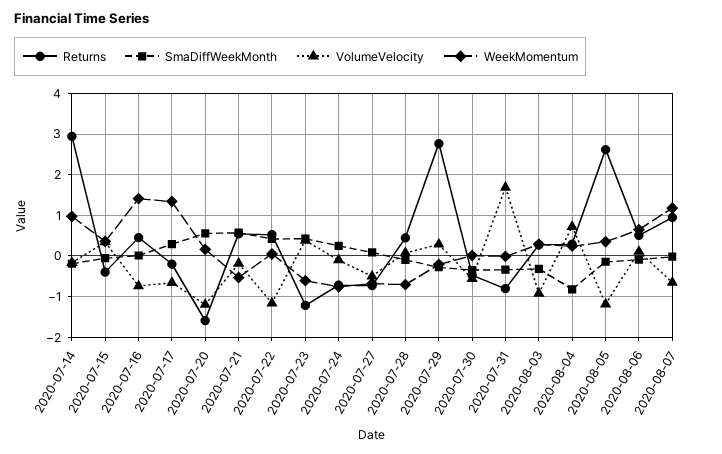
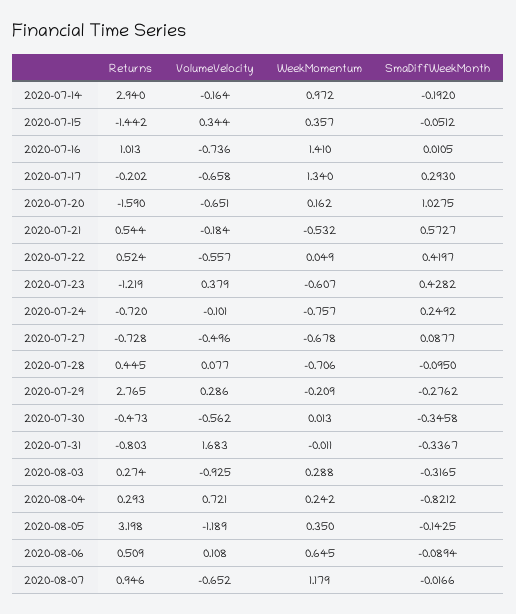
Returns, 2020-07-15: -0.4 -> -1.442
Returns, 2020-07-16: 0.4 -> 1.013
SmaDiffWeekMonth, 2020-07-20: 0.6 -> 1.0275
VolumeVelocity, 2020-07-20: -1.2 -> -0.651
VolumeVelocity, 2020-07-22: -1.2 -> -0.557
Returns, 2020-08-05: 2.6 -> 3.198

